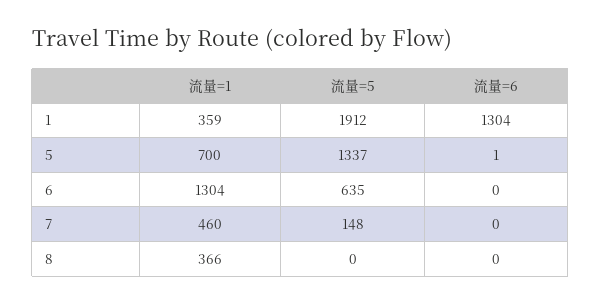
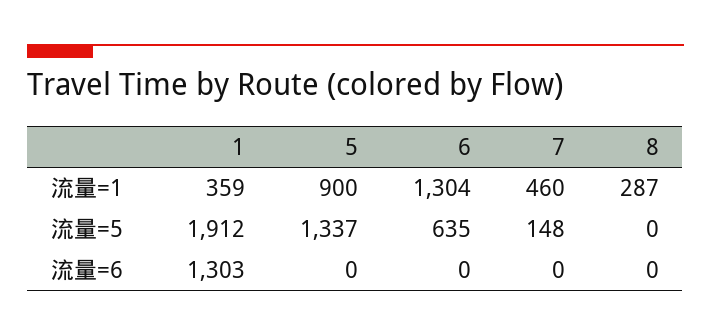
流量=6, 1: 1304 -> 1303
流量=1, 5: 700 -> 900
流量=6, 5: 1 -> 0
流量=1, 8: 366 -> 287

